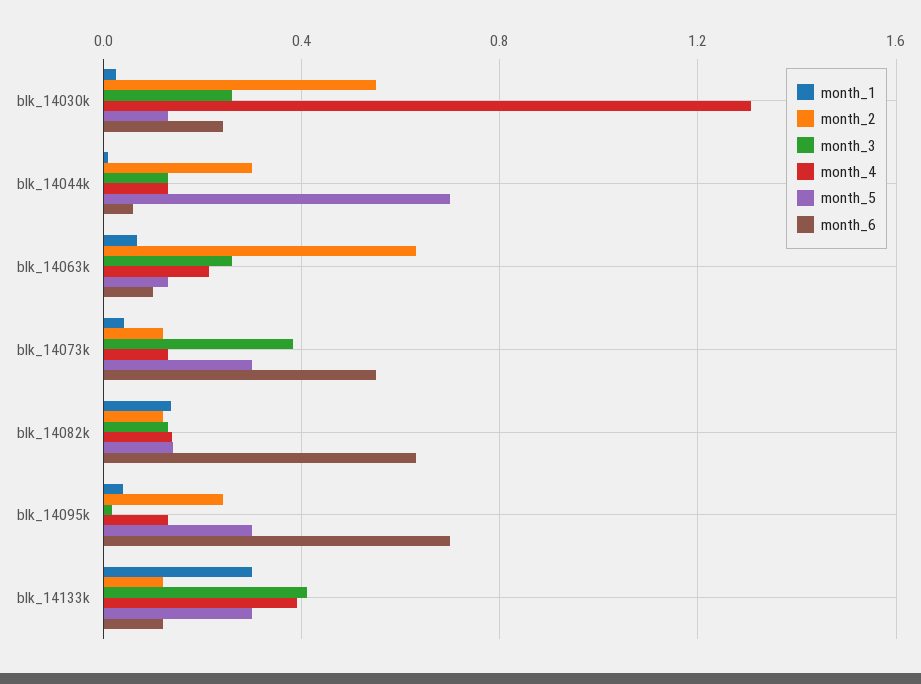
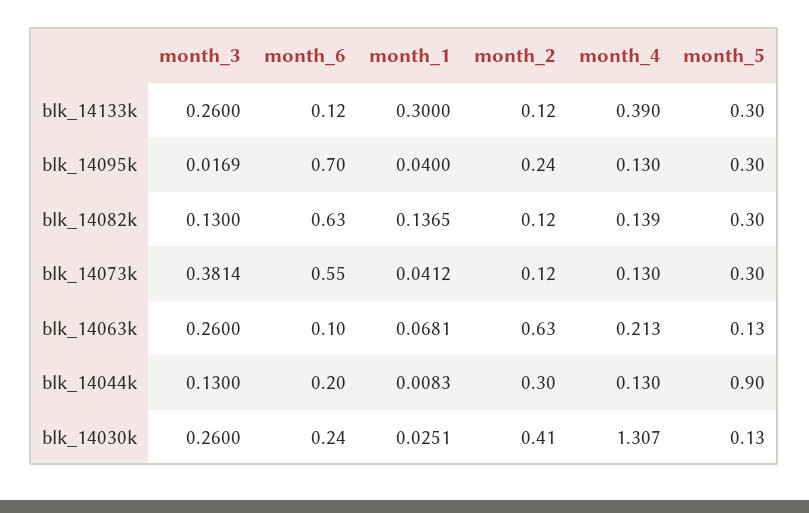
month_2, blk_14030k: 0.55 -> 0.41
month_5, blk_14044k: 0.7 -> 0.9
month_6, blk_14044k: 0.05 -> 0.2
month_5, blk_14082k: 0.15 -> 0.3
month_3, blk_14133k: 0.4 -> 0.26

